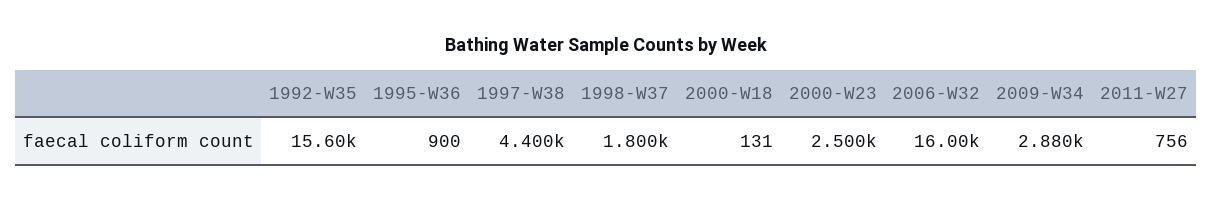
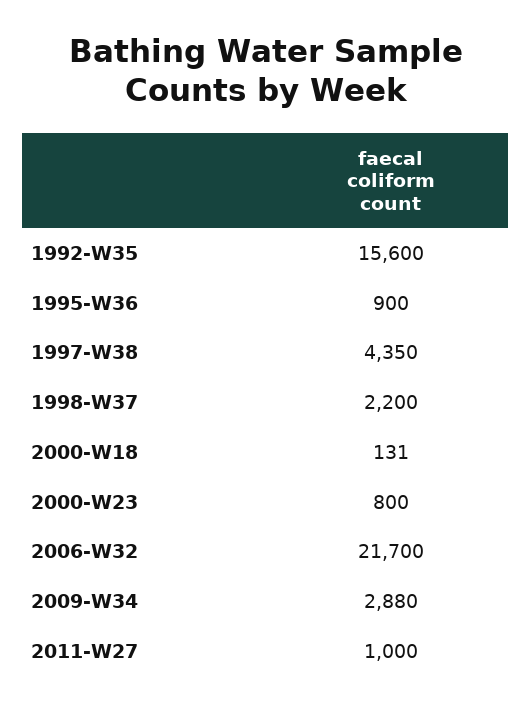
1997-W38: 4400 -> 4350
1998-W37: 1800 -> 2200
2000-W23: 2500 -> 800
2006-W32: 16000 -> 21700
2011-W27: 756 -> 1000

